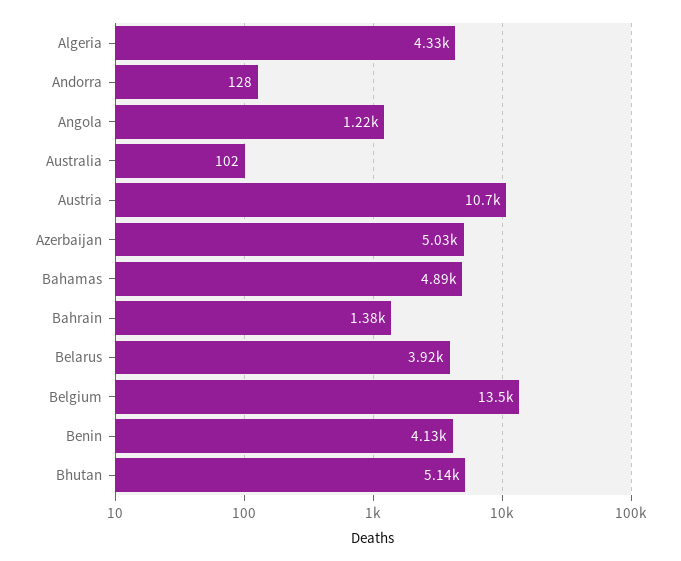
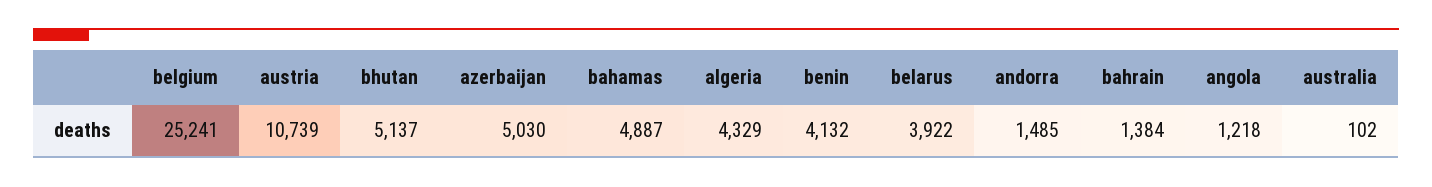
Andorra: 128 -> 1485
Belgium: 13500 -> 25241

